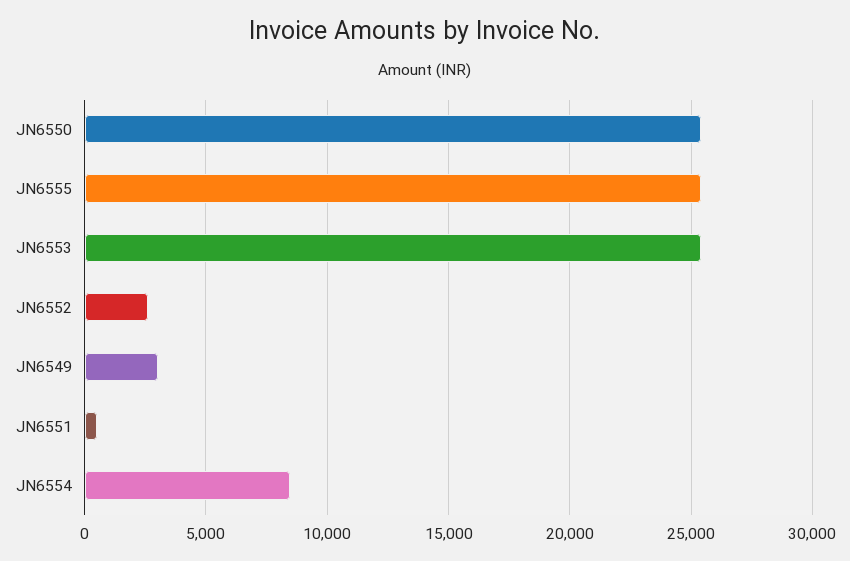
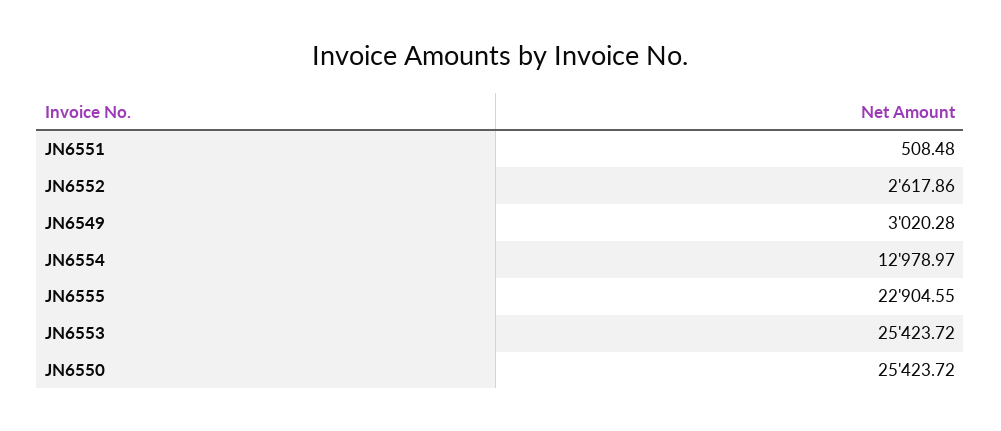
JN6555: 25500 -> 22904.55
JN6554: 8500 -> 12978.97

